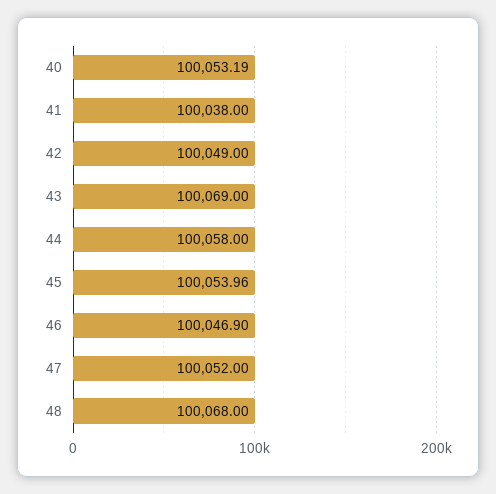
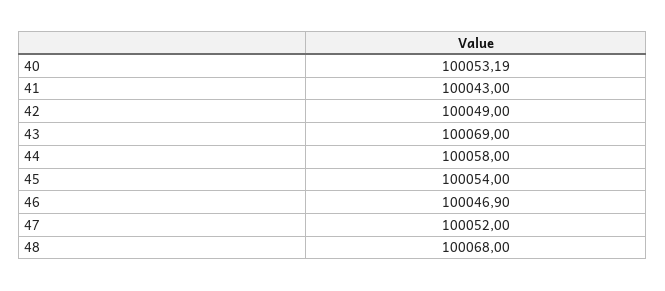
41: 100038 -> 100043
45: 100053.96 -> 100054

